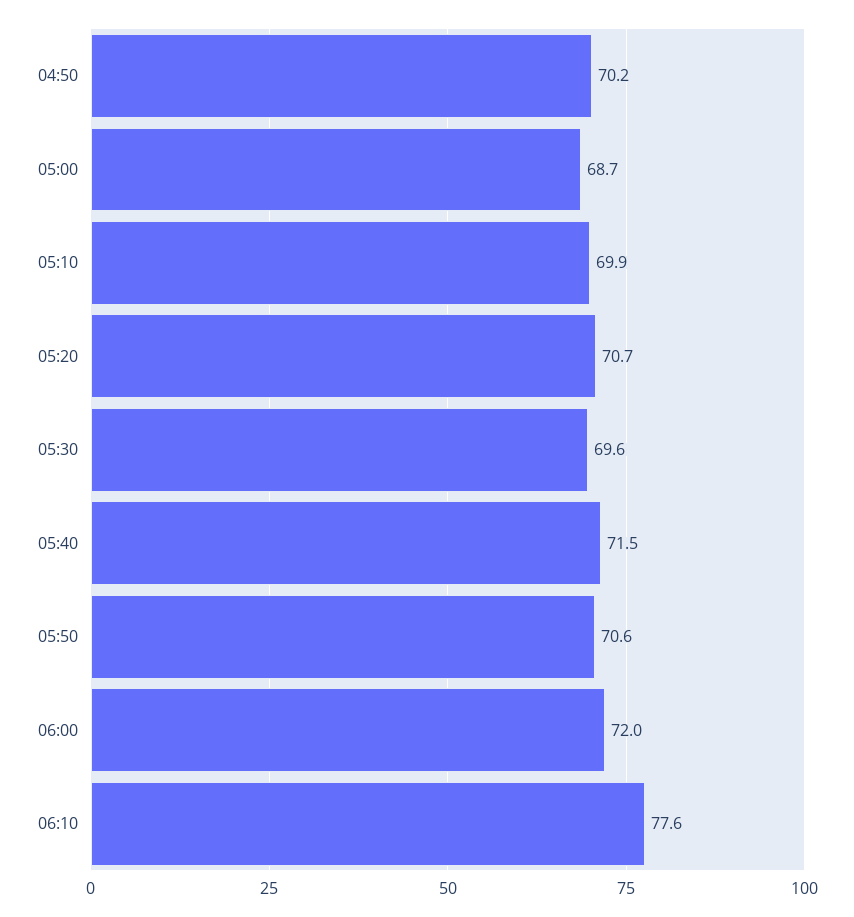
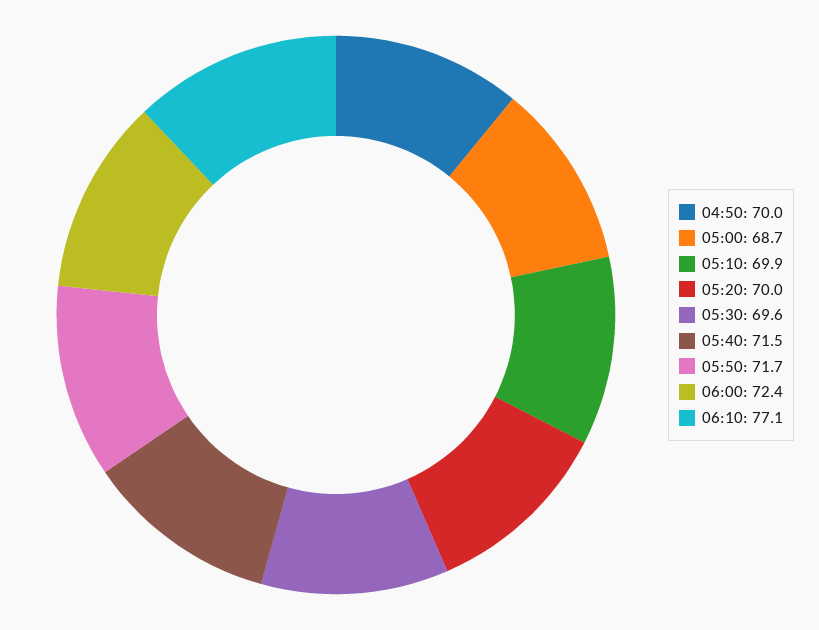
04:50: 70.2 -> 70
05:20: 70.7 -> 70
05:50: 70.6 -> 71.7
06:00: 72 -> 72.4
06:10: 77.6 -> 77.1

